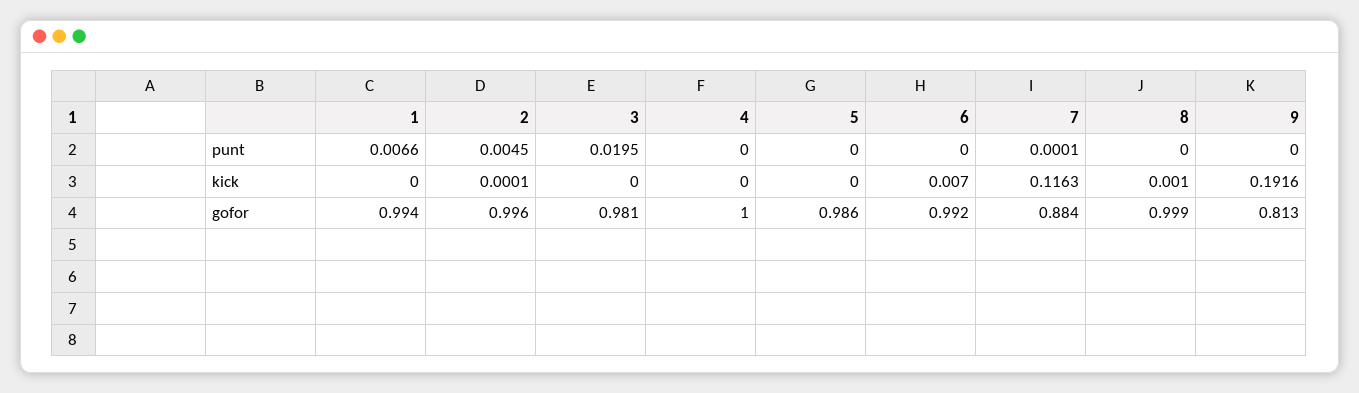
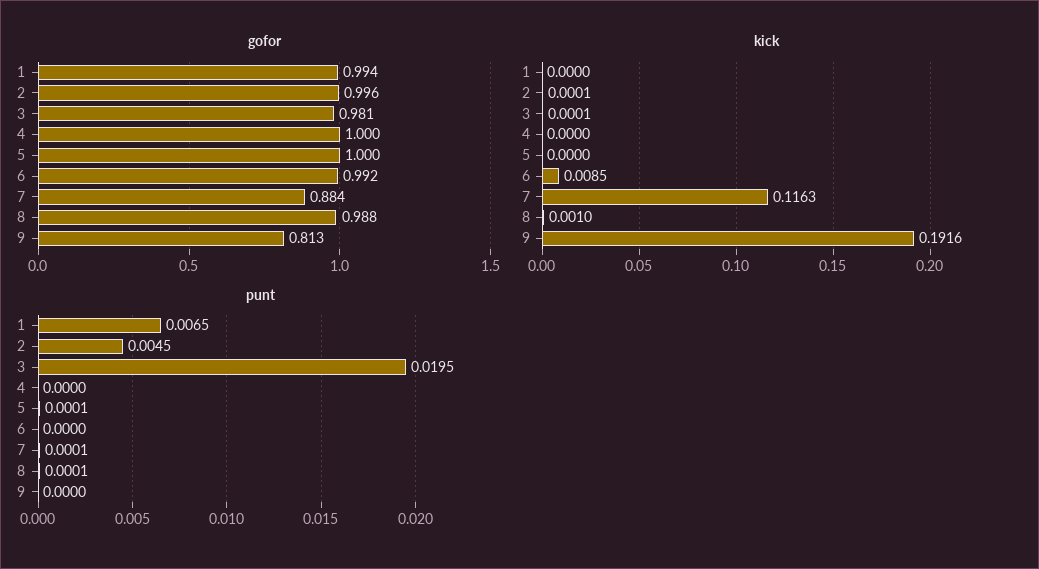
punt, 1: 0.0066 -> 0.0065
punt, 5: 0 -> 0.0001
punt, 8: 0 -> 0.0001
kick, 3: 0 -> 0.0001
kick, 6: 0.007 -> 0.0085
gofor, 5: 0.986 -> 1
gofor, 8: 0.999 -> 0.988

